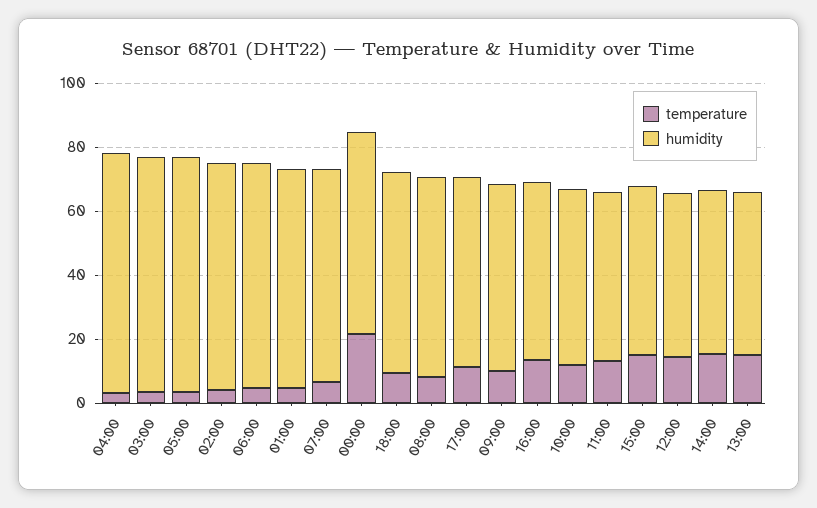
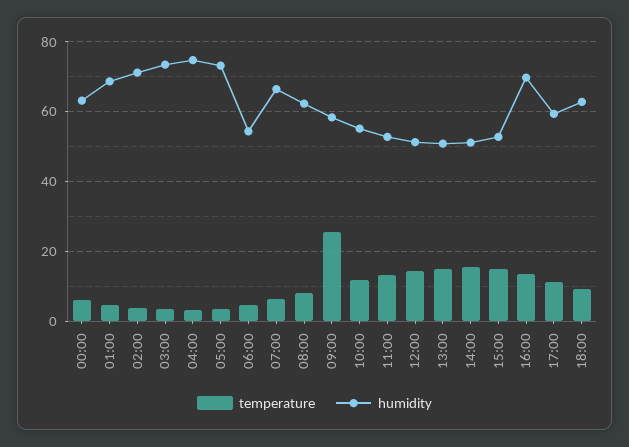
humidity, 06:00: 70 -> 54
temperature, 00:00: 20 -> 6
temperature, 09:00: 10 -> 26
humidity, 16:00: 55 -> 70

